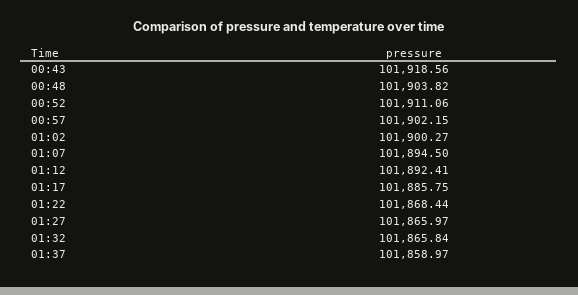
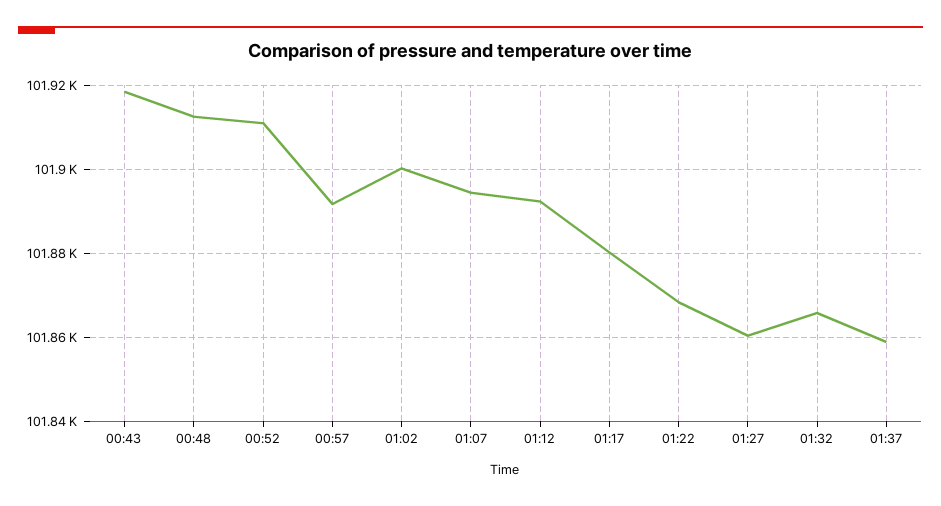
00:48: 101903.82 -> 101912
00:57: 101902.15 -> 101892
01:17: 101885.75 -> 101880
01:27: 101865.97 -> 101860

